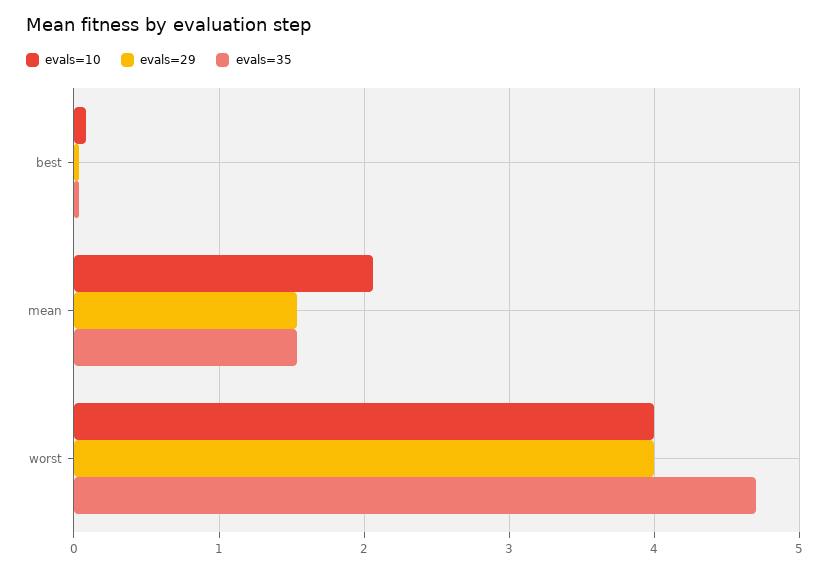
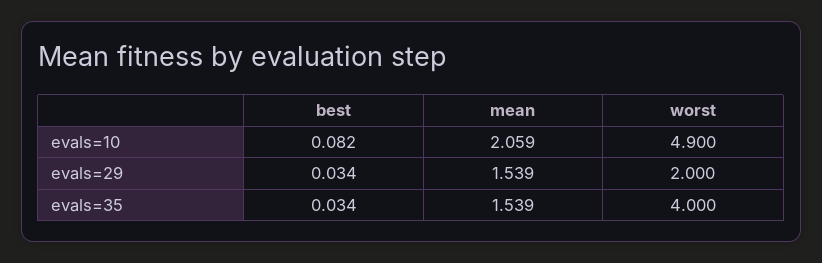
evals=10, worst: 4 -> 4.9
evals=29, worst: 4 -> 2
evals=35, worst: 4.7 -> 4

